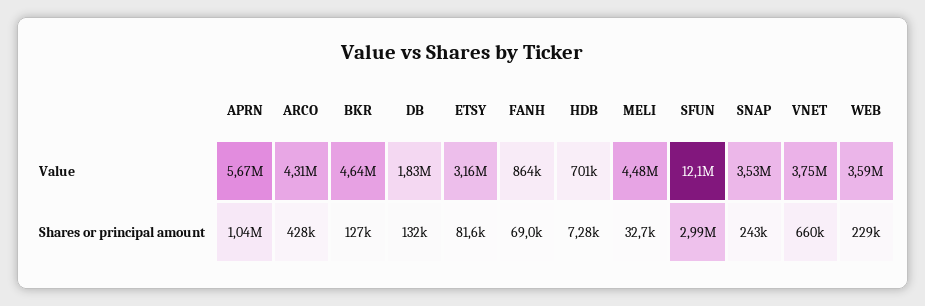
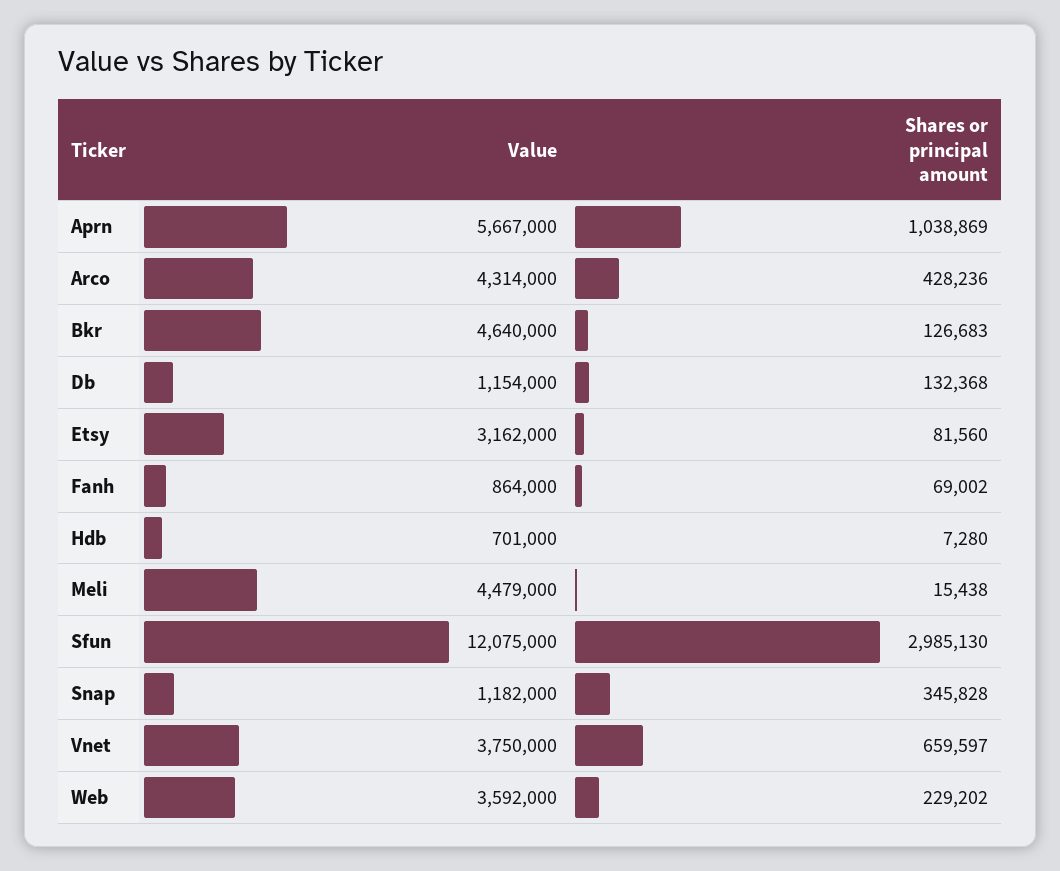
DB, Value: 1830000 -> 1154000
SNAP, Value: 3530000 -> 1182000
MELI, Shares or principal amount: 32700 -> 15438
SNAP, Shares or principal amount: 243000 -> 345828

